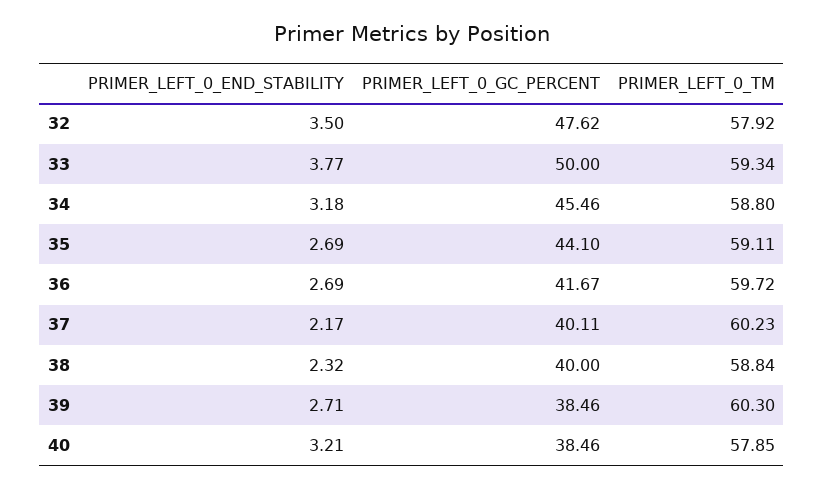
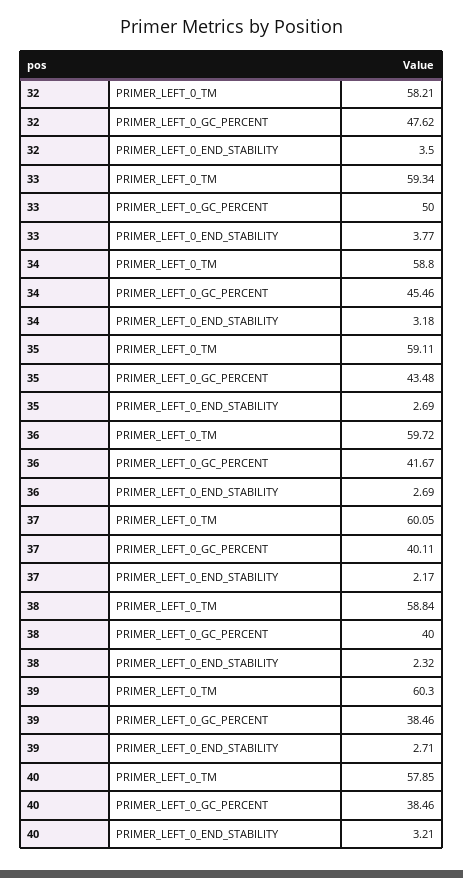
PRIMER_LEFT_0_TM, 32: 57.92 -> 58.21
PRIMER_LEFT_0_GC_PERCENT, 35: 44.1 -> 43.48
PRIMER_LEFT_0_TM, 37: 60.23 -> 60.05

